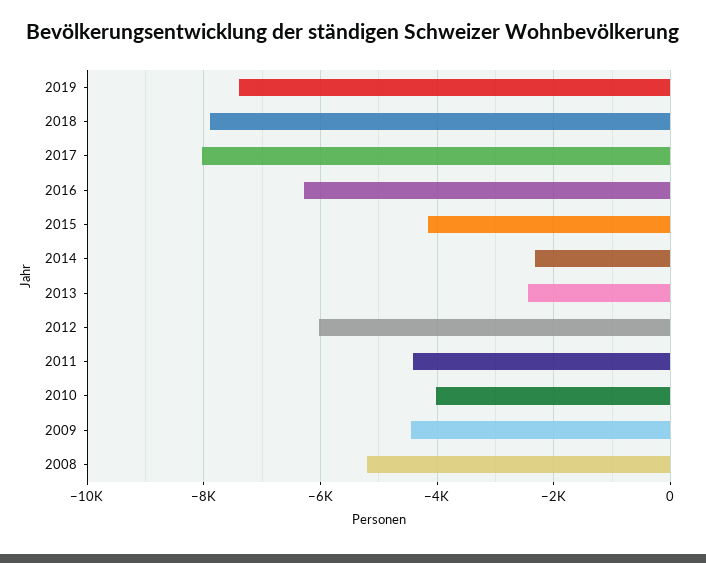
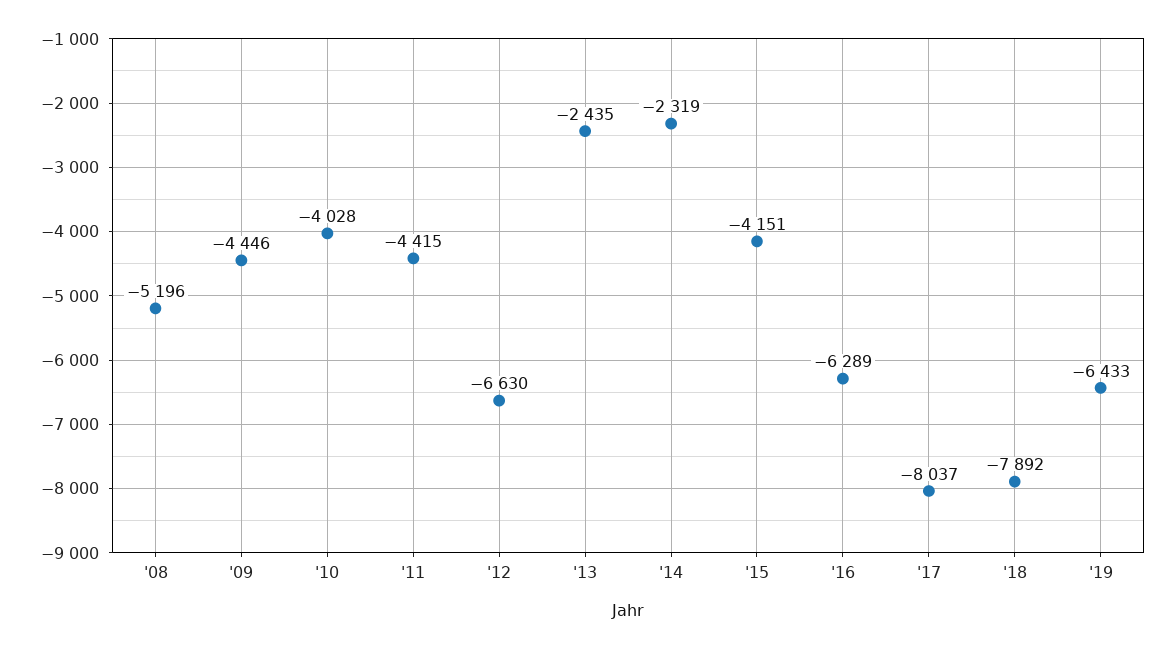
2019: -7400 -> -6433
2012: -6000 -> -6630

